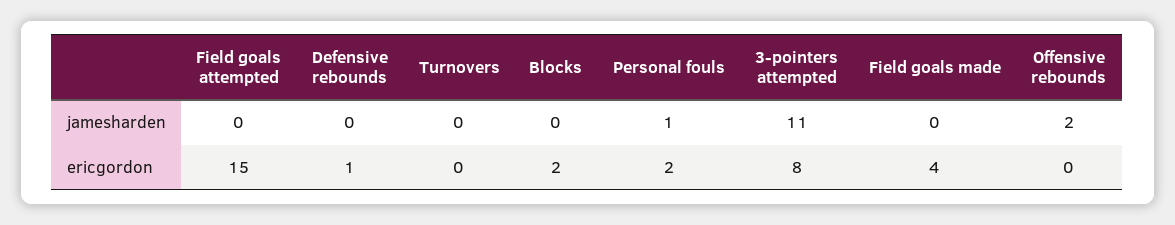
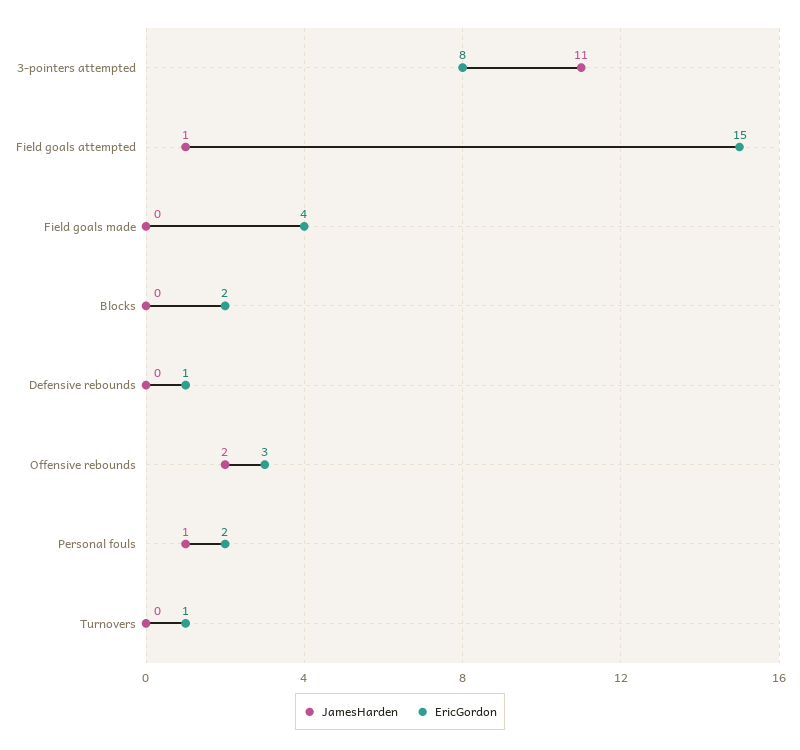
jamesharden, Field goals attempted: 0 -> 1
ericgordon, Turnovers: 0 -> 1
ericgordon, Offensive rebounds: 0 -> 3

